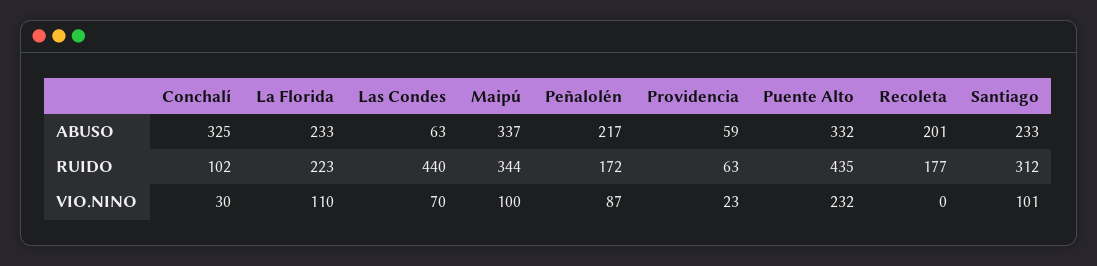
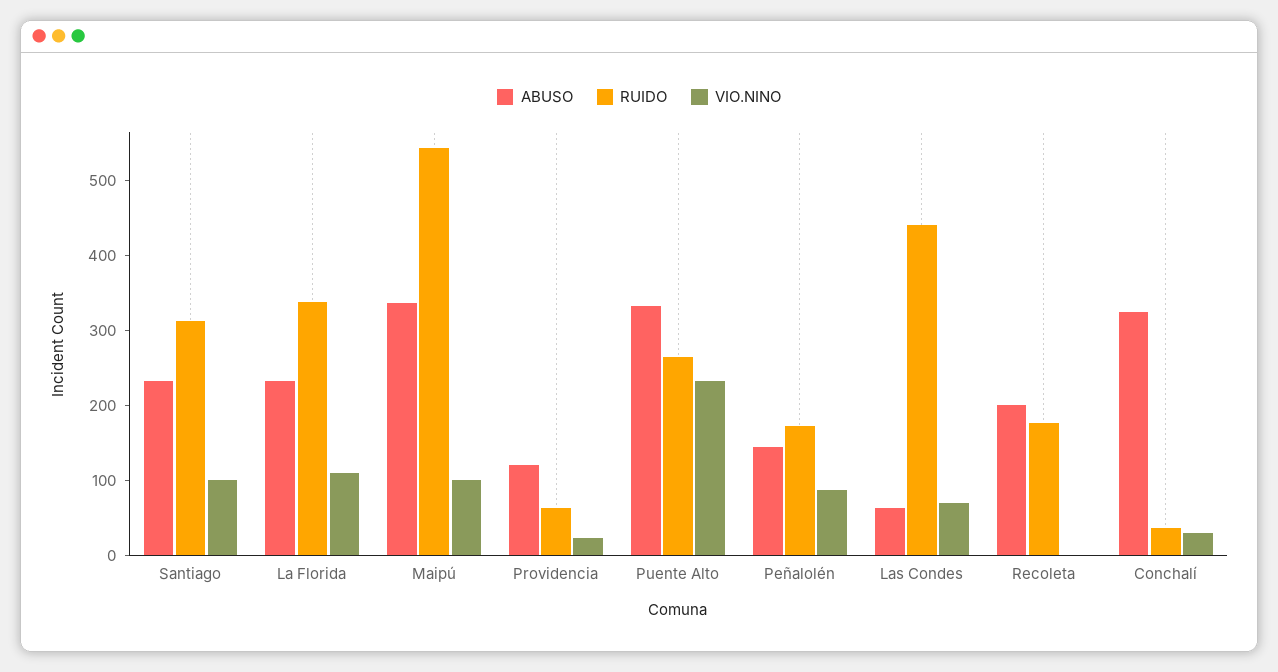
ABUSO, Peñalolén: 217 -> 140
ABUSO, Providencia: 59 -> 120
RUIDO, Conchalí: 102 -> 40
RUIDO, La Florida: 223 -> 340
RUIDO, Maipú: 344 -> 540
RUIDO, Puente Alto: 435 -> 260

